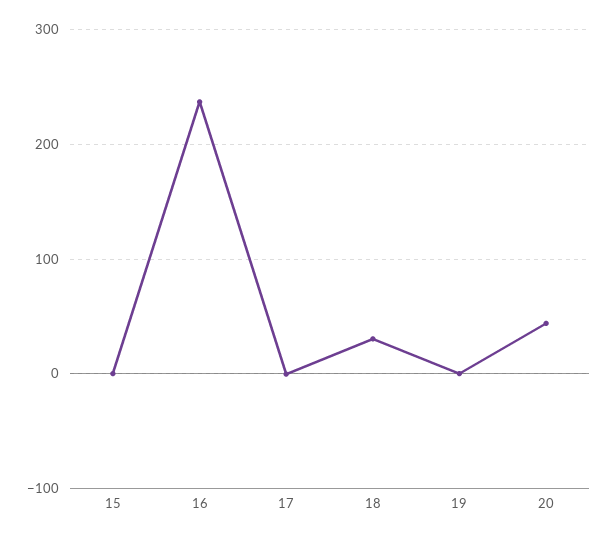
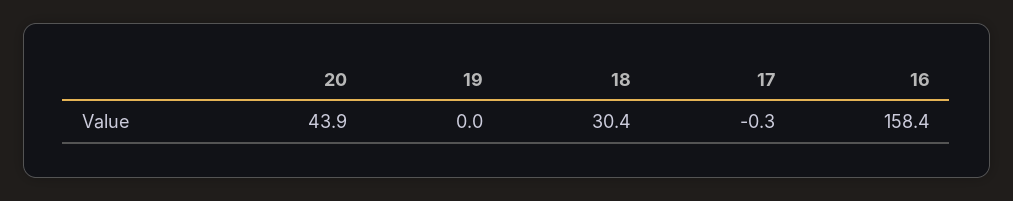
15: 0 -> none
16: 240 -> 158.4

